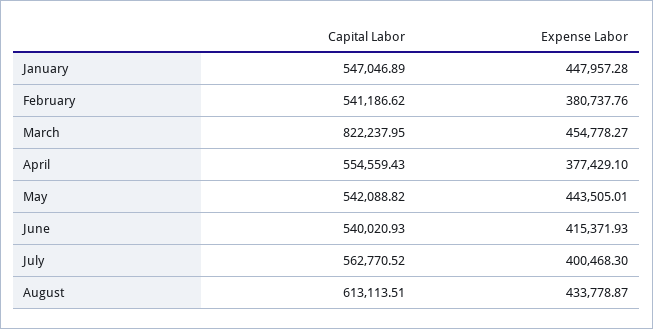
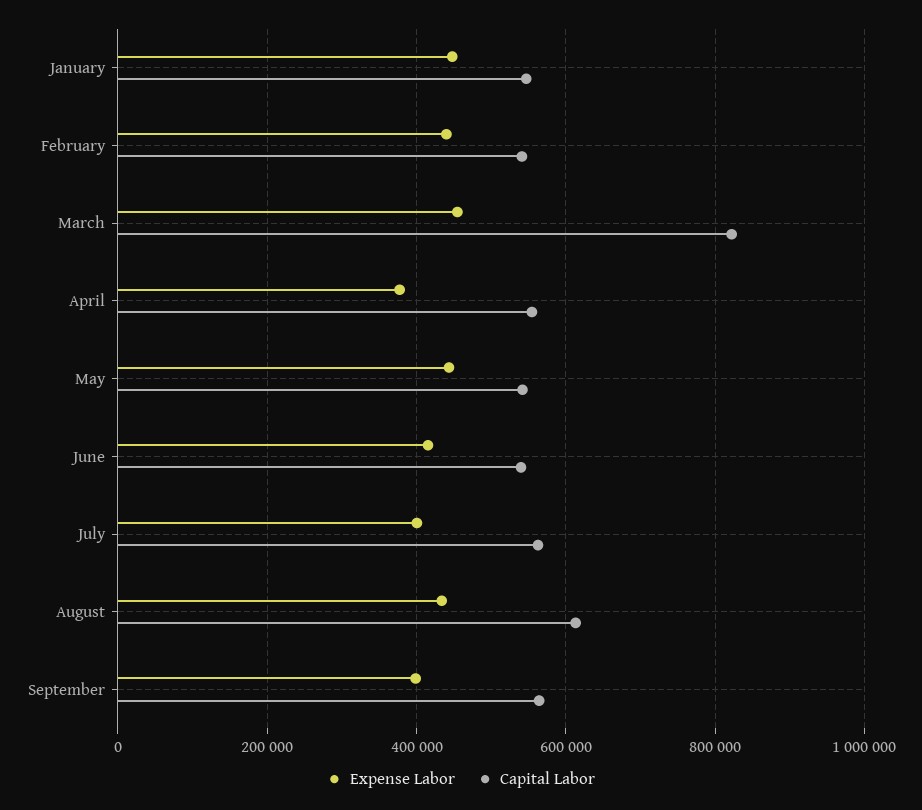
Expense Labor, February: 380737.76 -> 440000
Expense Labor, September: none -> 400000
Capital Labor, September: none -> 560000

